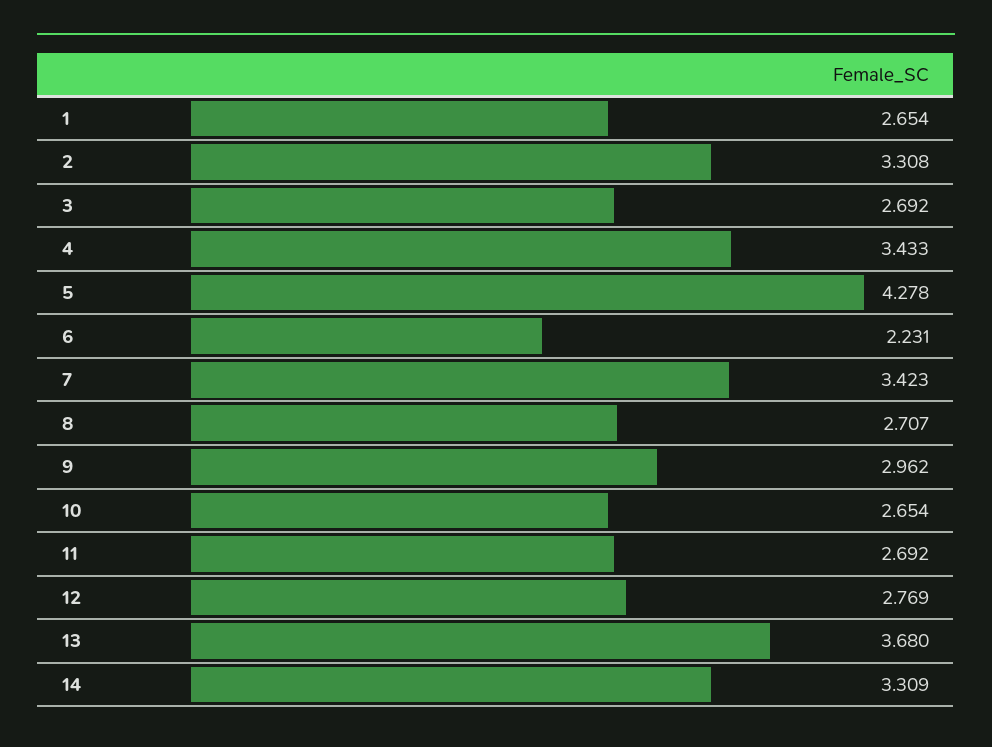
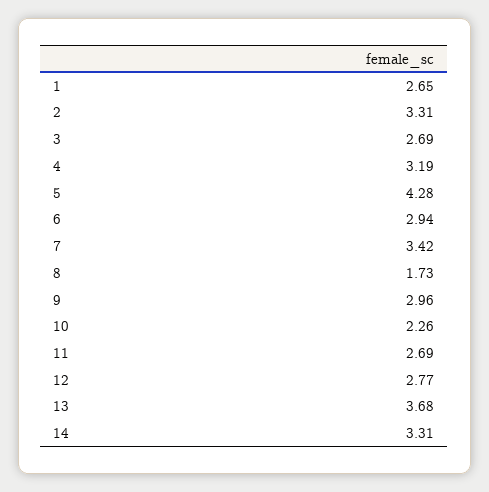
4: 3.433 -> 3.19
6: 2.231 -> 2.94
8: 2.707 -> 1.73
10: 2.654 -> 2.26

